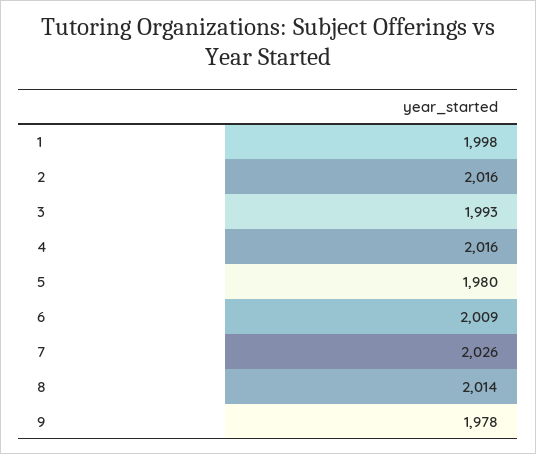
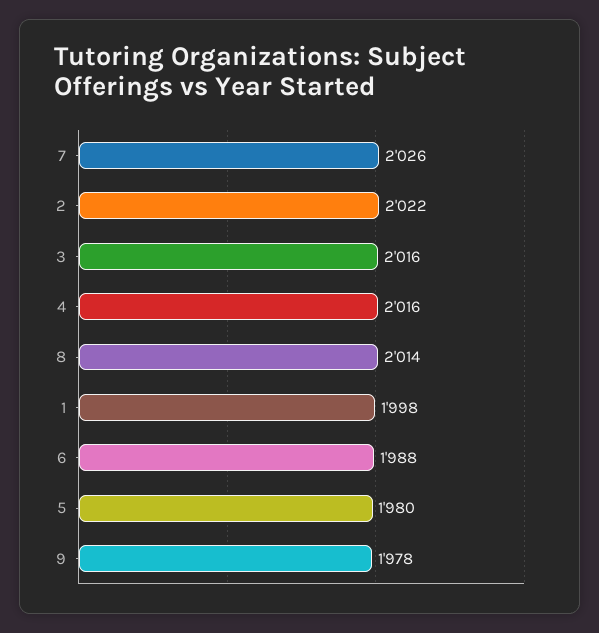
2: 2016 -> 2022
3: 1993 -> 2016
6: 2009 -> 1988

